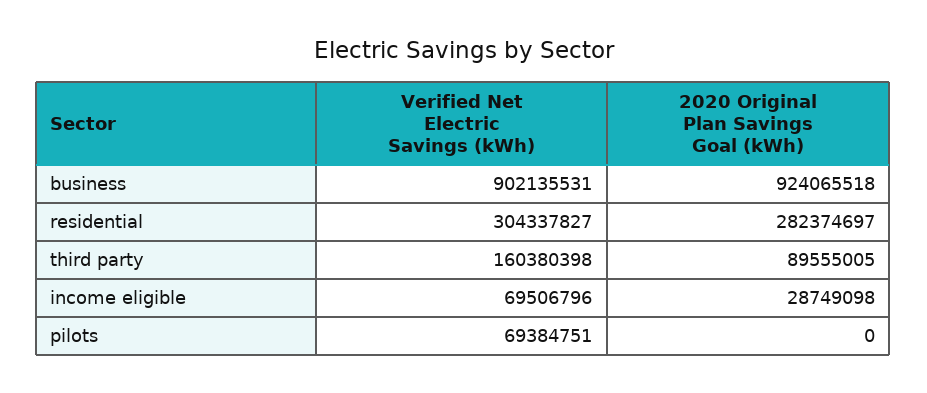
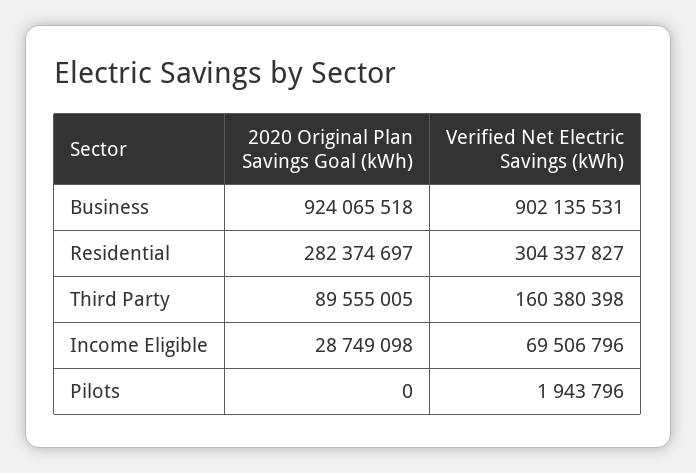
Verified Net Electric Savings (kWh), pilots: 69384751 -> 1943796

